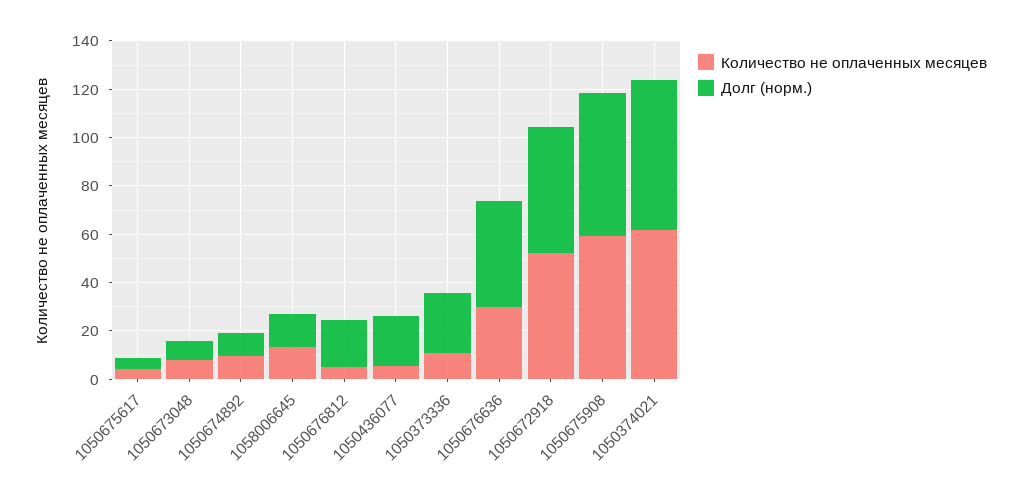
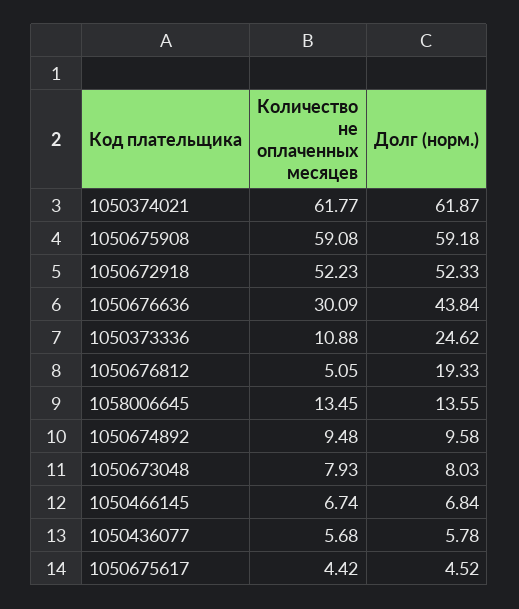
Долг (норм.), 1050436077: 20 -> 5.78
Количество не оплаченных месяцев, 1050466145: none -> 6.74
Долг (норм.), 1050466145: none -> 6.84

